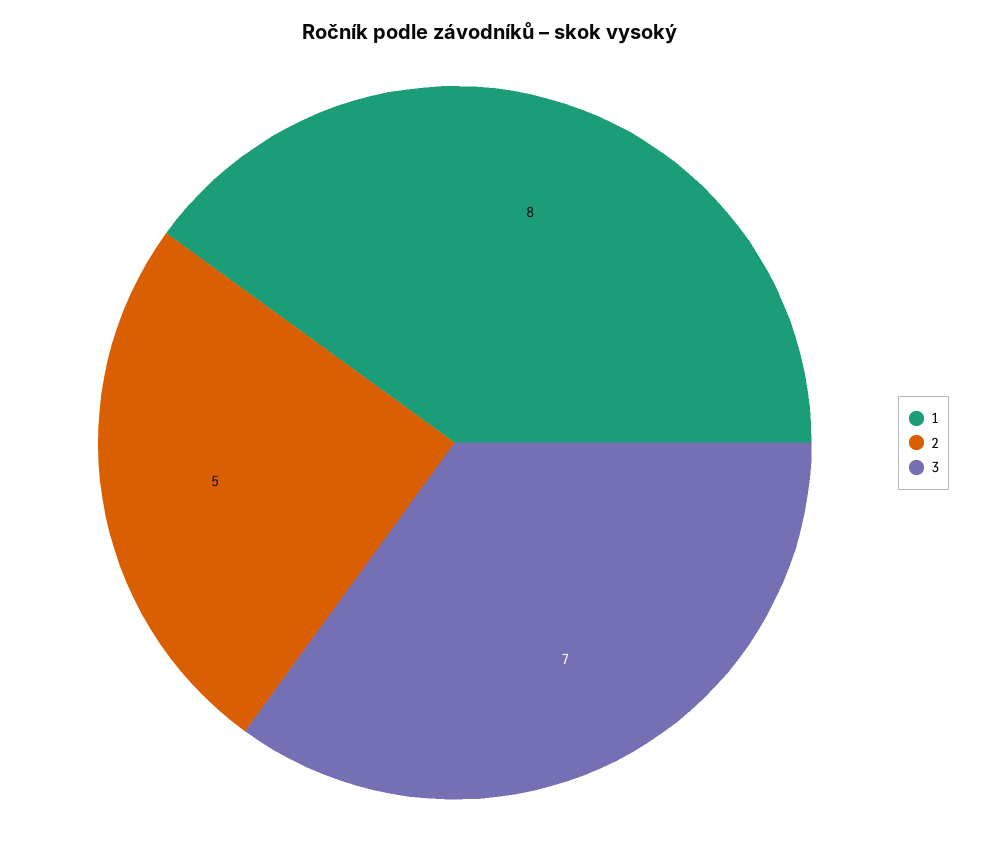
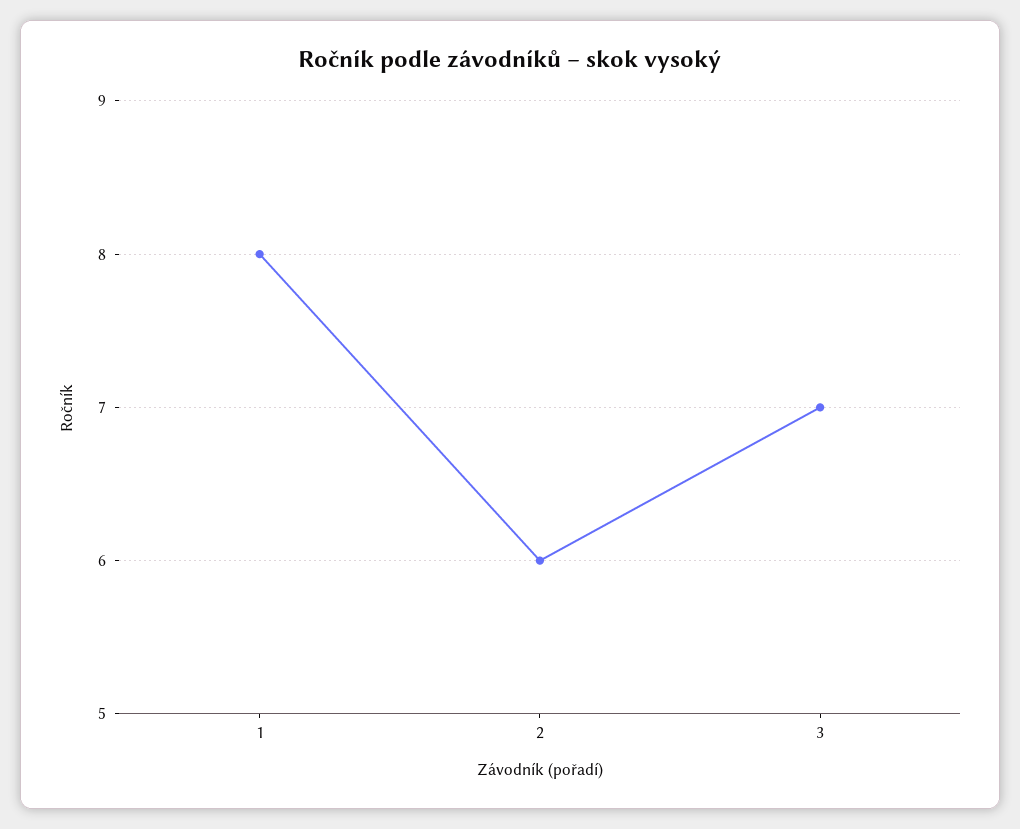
2: 5 -> 6

